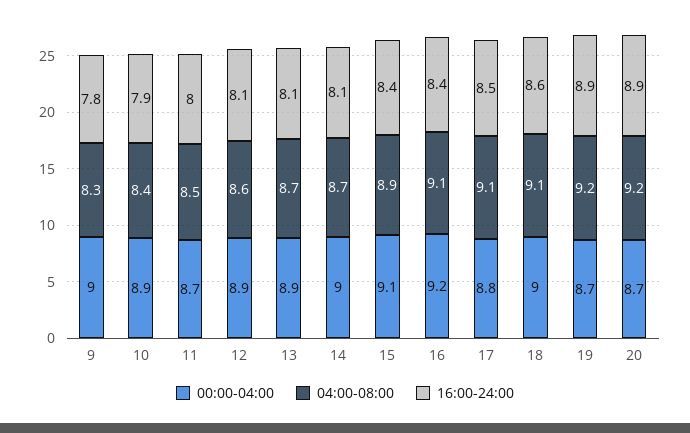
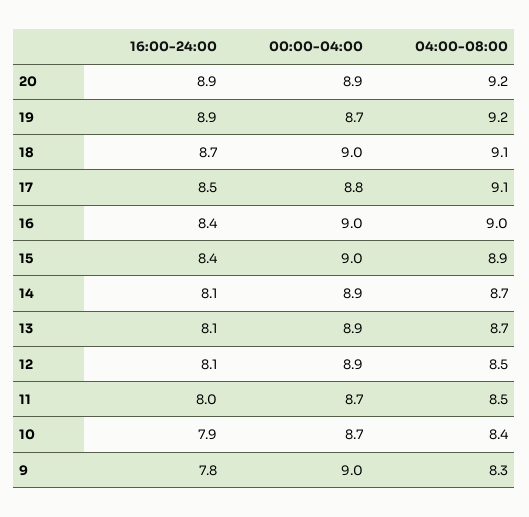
00:00-04:00, 10: 8.9 -> 8.7
04:00-08:00, 12: 8.6 -> 8.5
00:00-04:00, 14: 9 -> 8.9
00:00-04:00, 15: 9.1 -> 9
00:00-04:00, 16: 9.2 -> 9
04:00-08:00, 16: 9.1 -> 9
16:00-24:00, 18: 8.6 -> 8.7
00:00-04:00, 20: 8.7 -> 8.9

